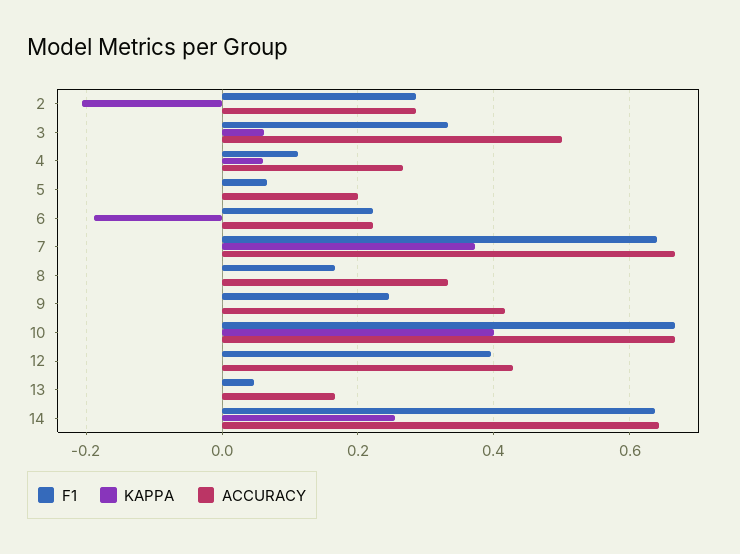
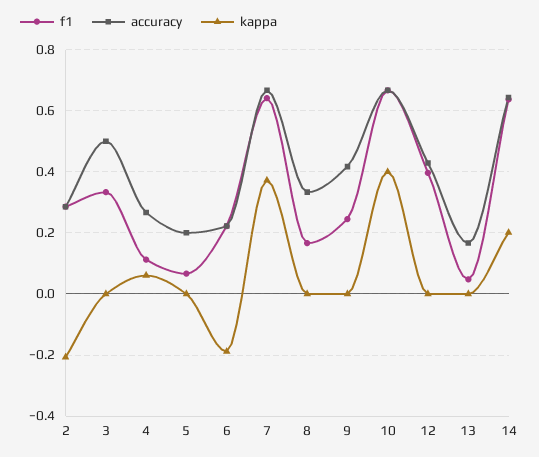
KAPPA, 3: 0.06 -> 0
KAPPA, 14: 0.26 -> 0.2

